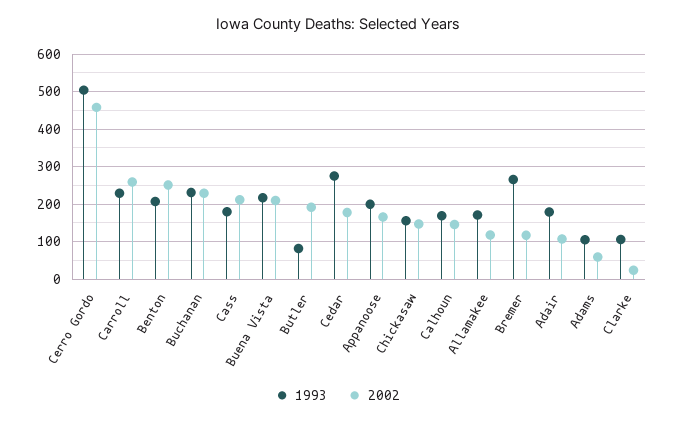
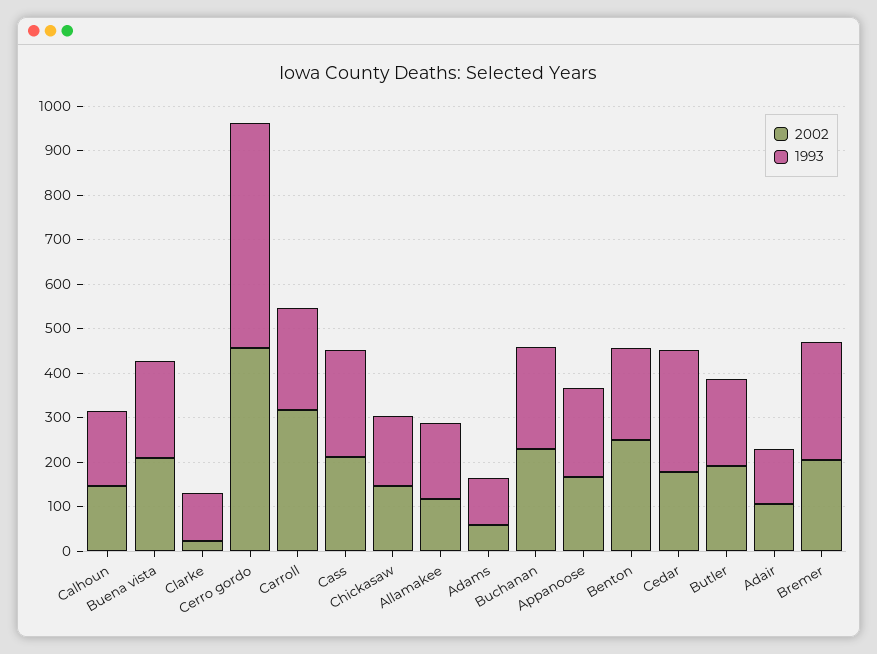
2002, Carroll: 260 -> 320
1993, Cass: 180 -> 240
1993, Butler: 80 -> 200
2002, Bremer: 120 -> 200
1993, Adair: 180 -> 120

